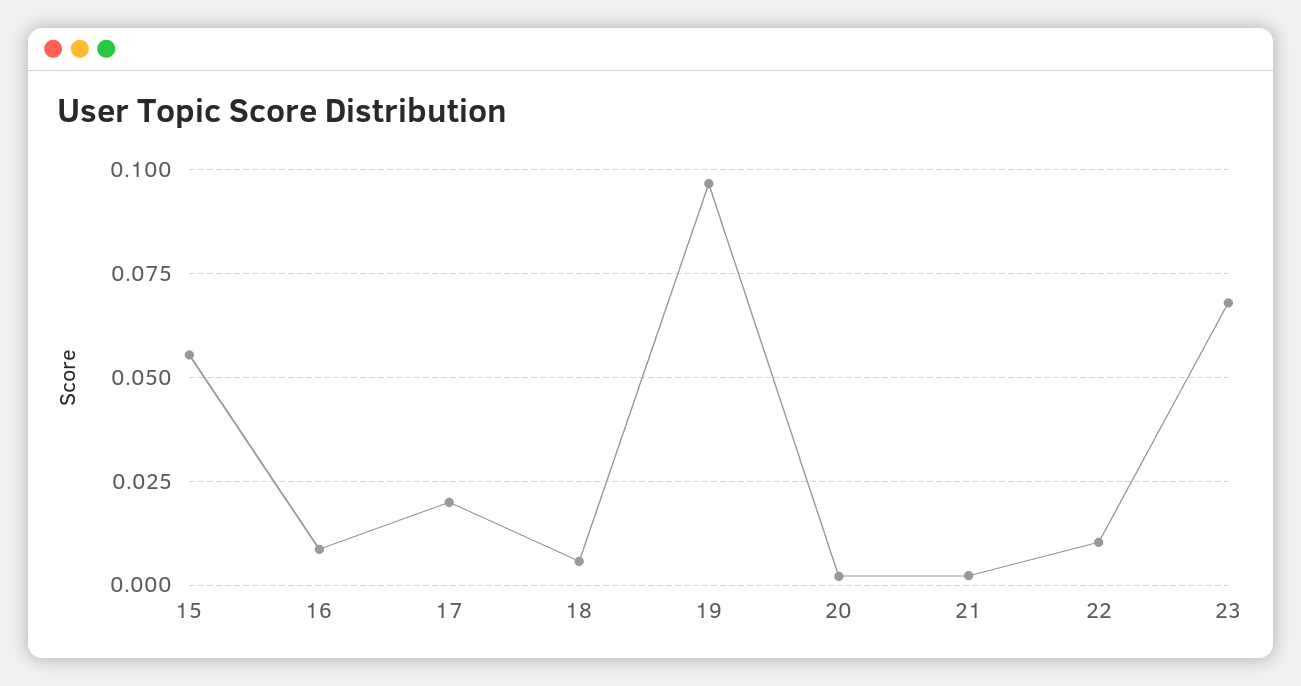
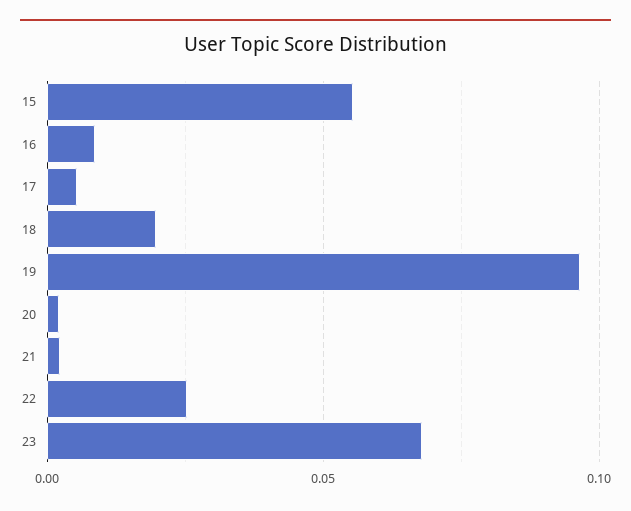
17: 0.02 -> 0.005
18: 0.005 -> 0.02
22: 0.01 -> 0.025

